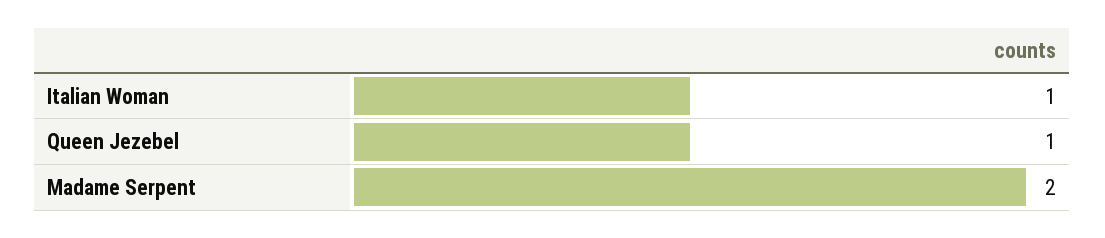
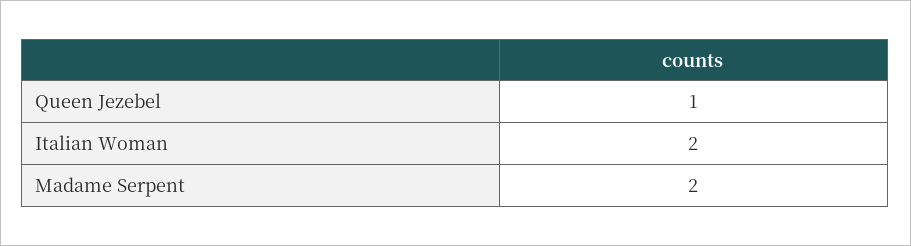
Italian Woman: 1 -> 2

